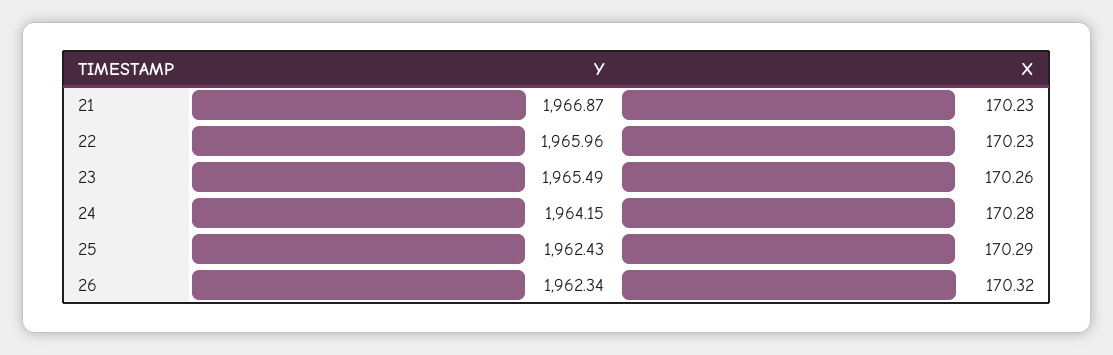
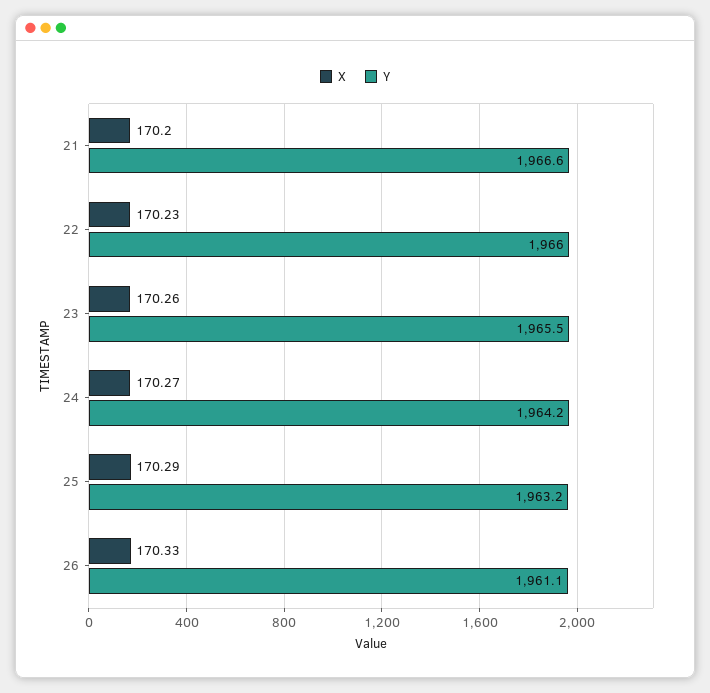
Y, 21: 1966.87 -> 1966.6
X, 21: 170.23 -> 170.2
X, 24: 170.28 -> 170.27
Y, 25: 1962.43 -> 1963.2
Y, 26: 1962.34 -> 1961.1
X, 26: 170.32 -> 170.33

